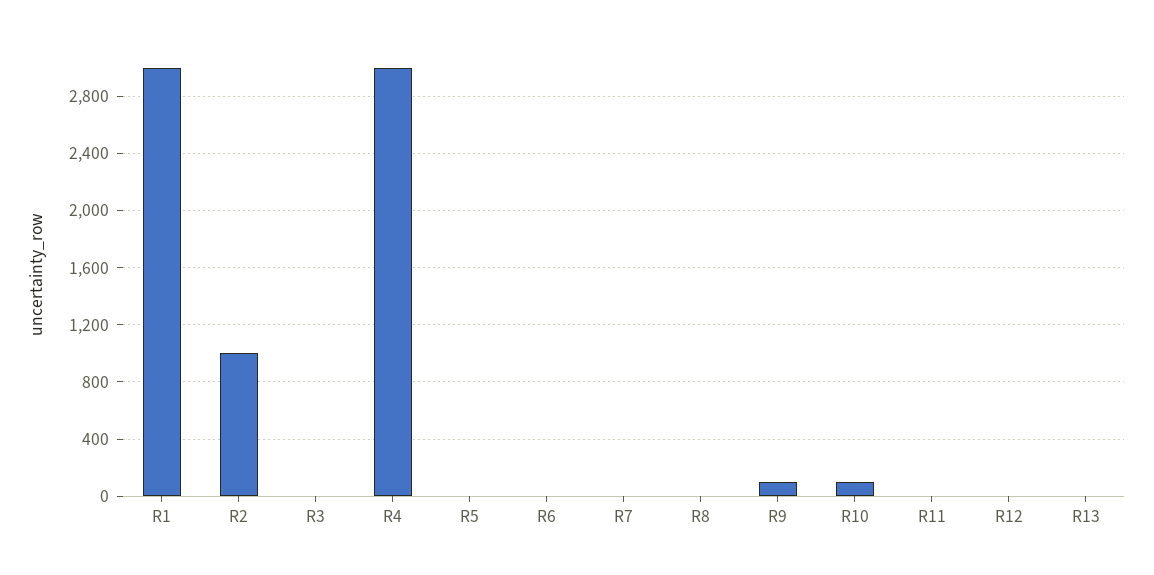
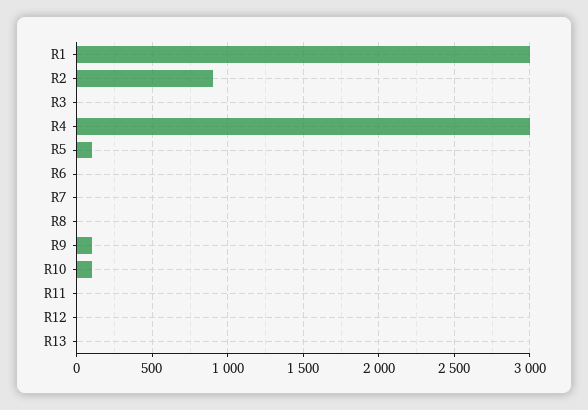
R2: 1000 -> 900
R5: 0 -> 100

